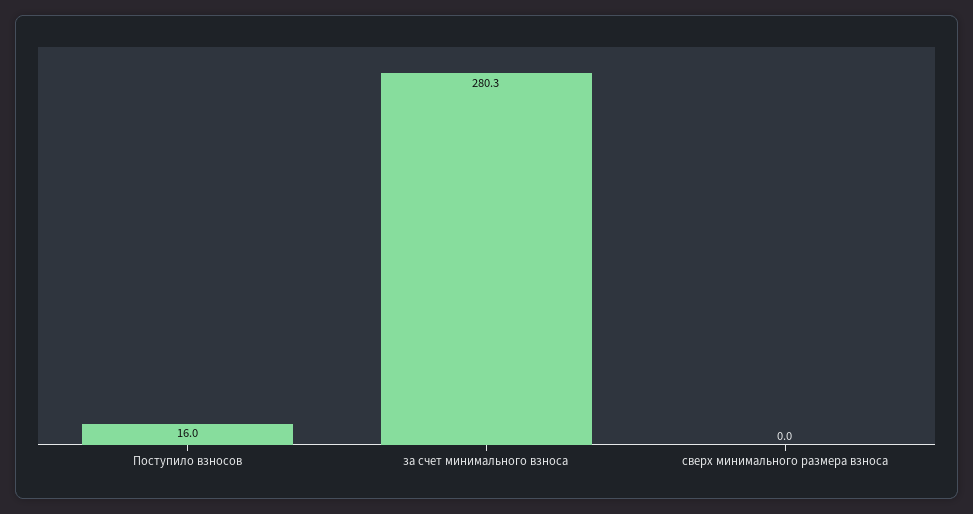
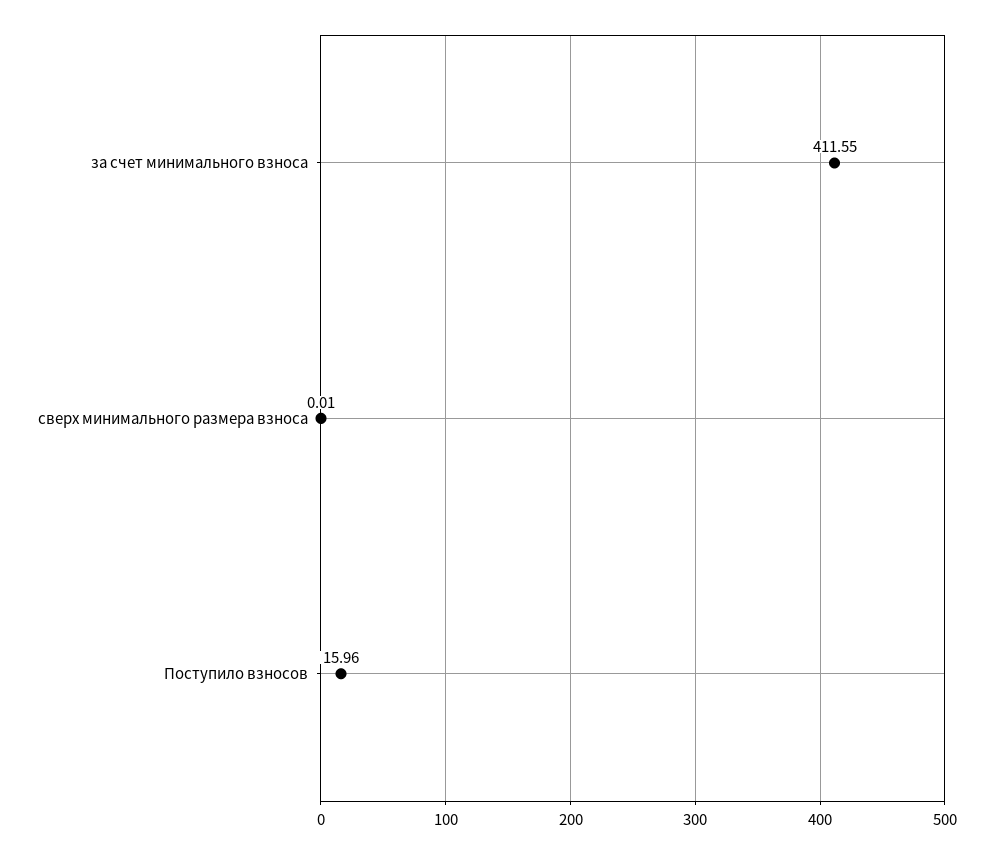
за счет минимального взноса: 280.3 -> 411.55

